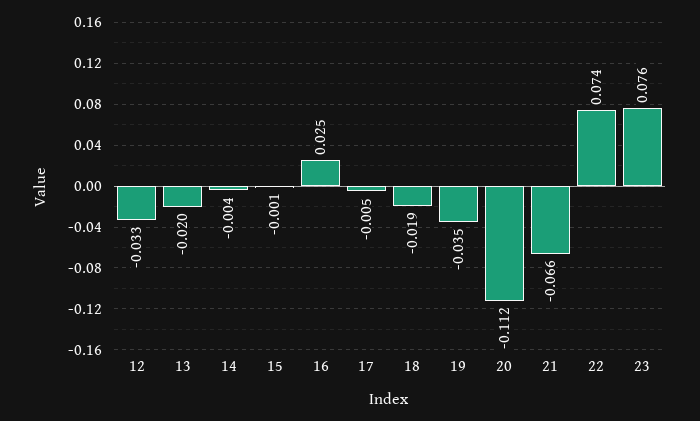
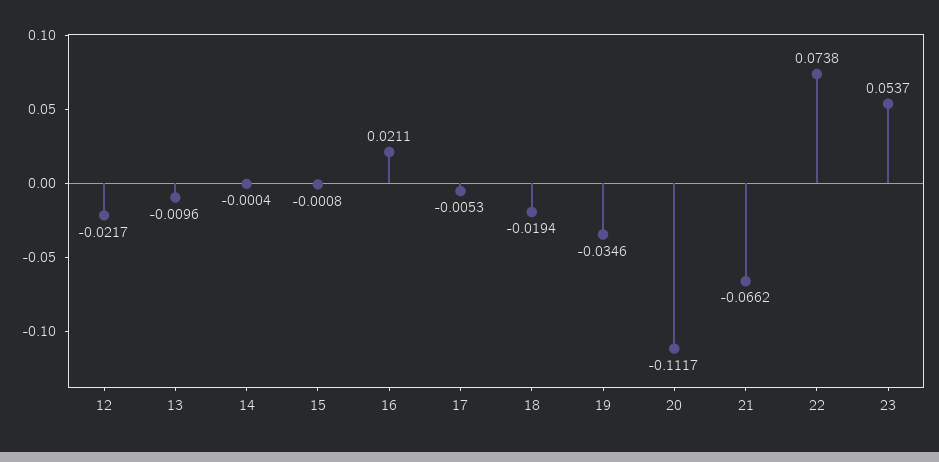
12: -0.033 -> -0.0217
13: -0.02 -> -0.0096
14: -0.004 -> -0.0004
16: 0.025 -> 0.0211
23: 0.076 -> 0.0537

